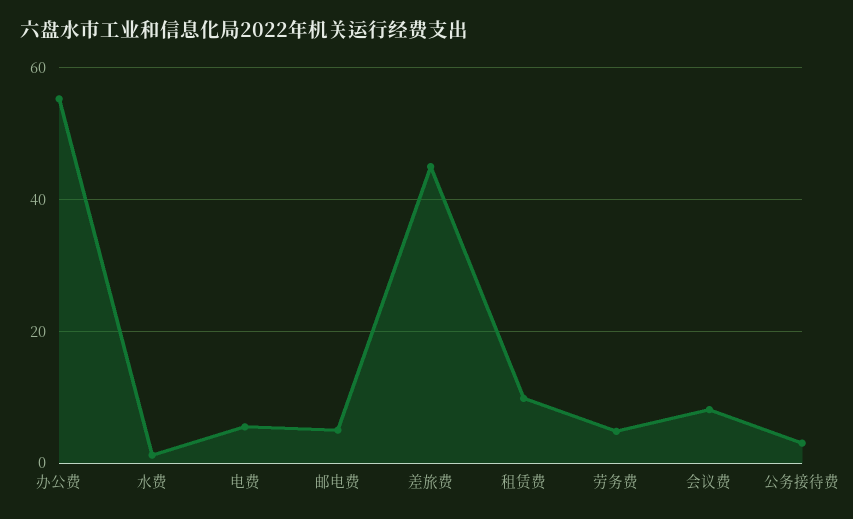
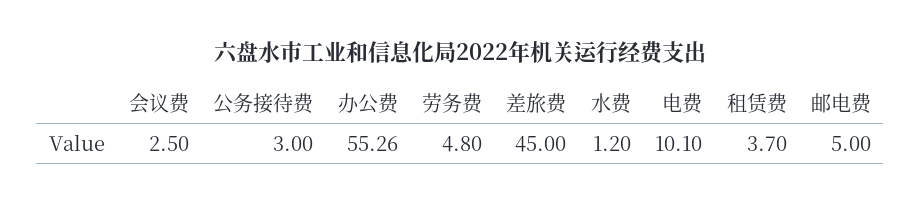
电费: 6 -> 10.1
租赁费: 10 -> 3.7
会议费: 8 -> 2.5

